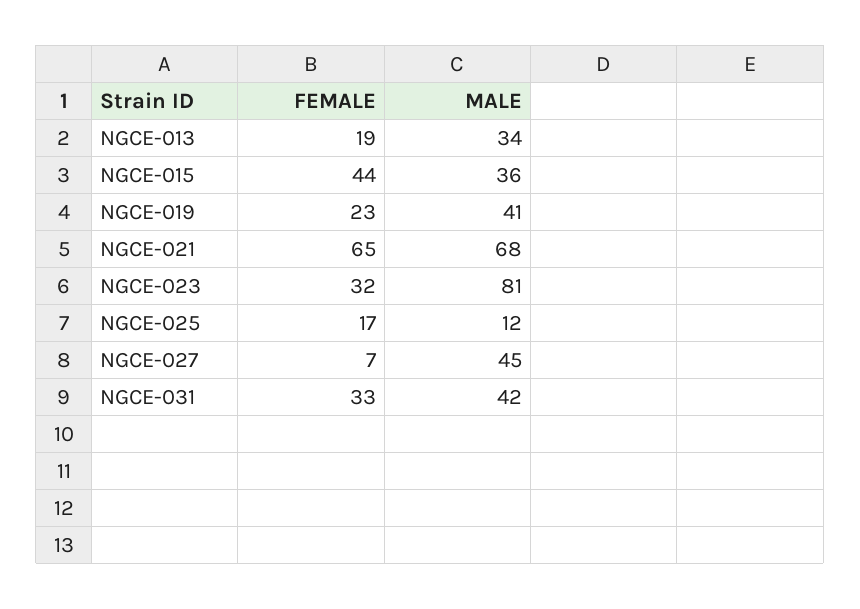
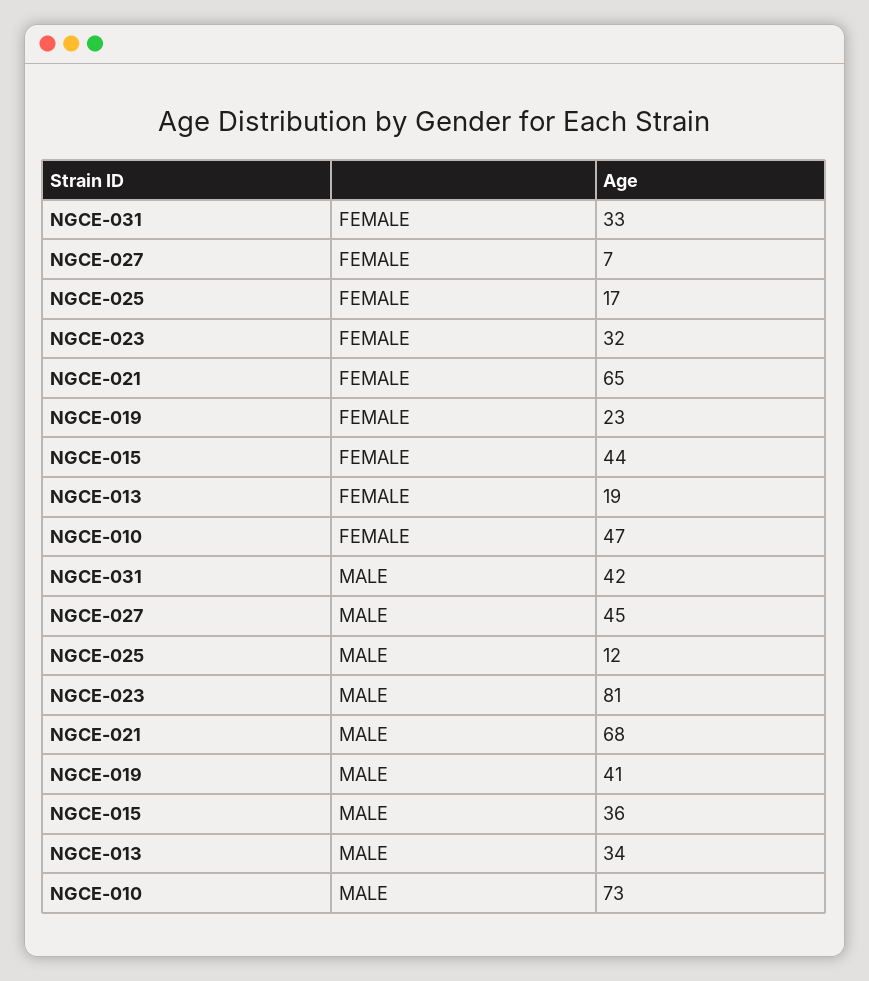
FEMALE, NGCE-010: none -> 47
MALE, NGCE-010: none -> 73

